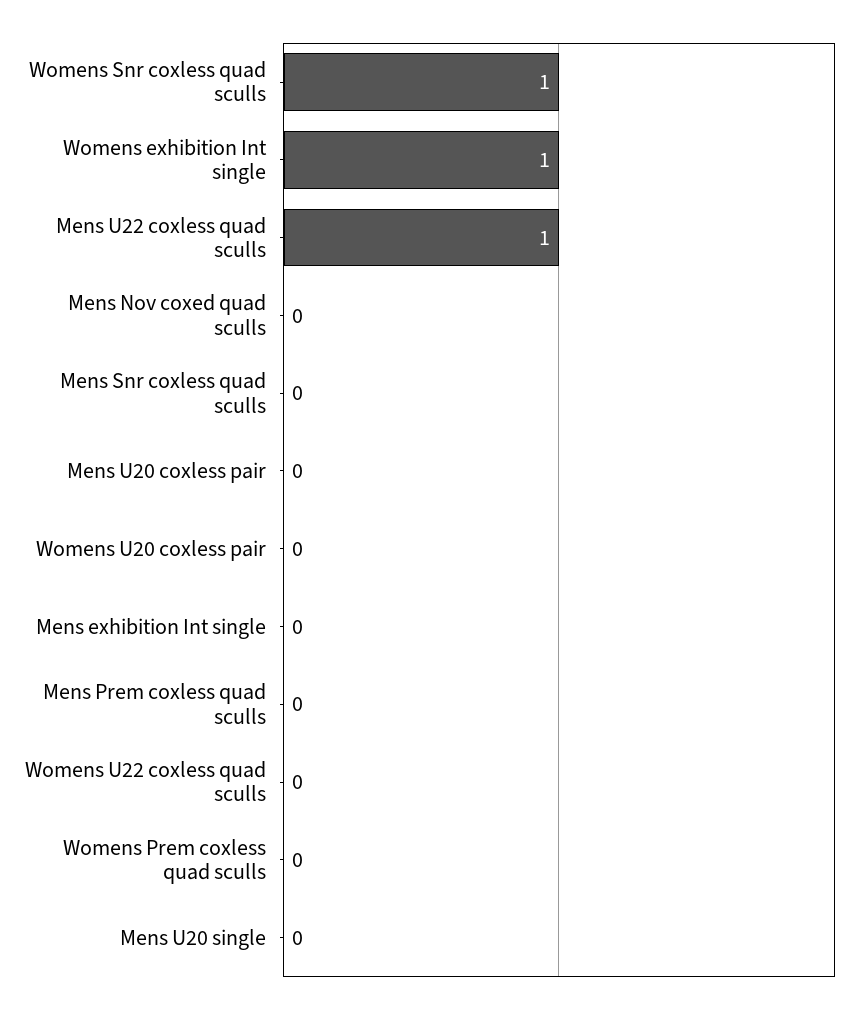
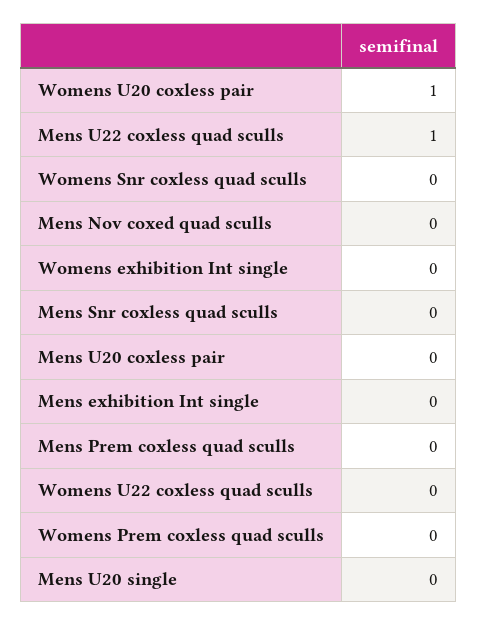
Womens Snr coxless quad sculls: 1 -> 0
Womens exhibition Int single: 1 -> 0
Womens U20 coxless pair: 0 -> 1

